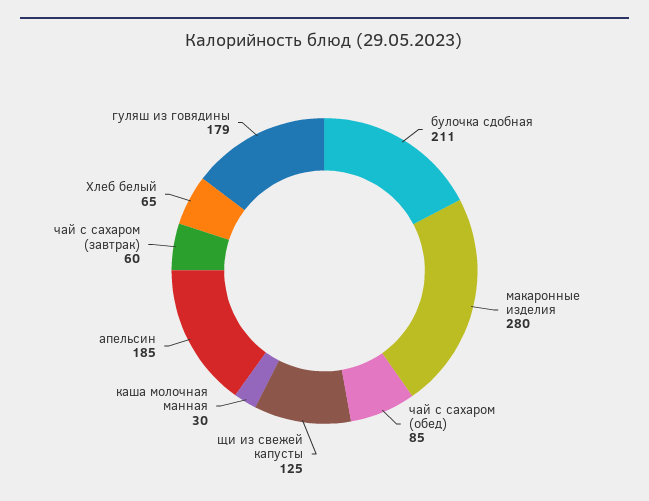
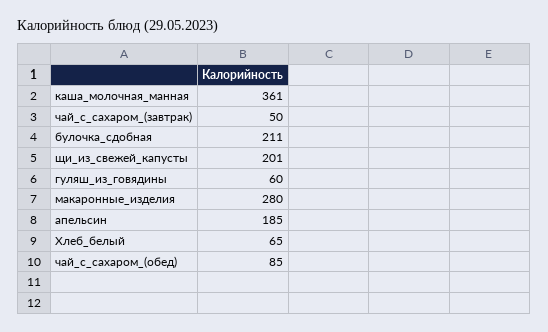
щи из свежей капусты: 125 -> 201
каша молочная манная: 30 -> 361
чай с сахаром (завтрак): 60 -> 50
гуляш из говядины: 179 -> 60

